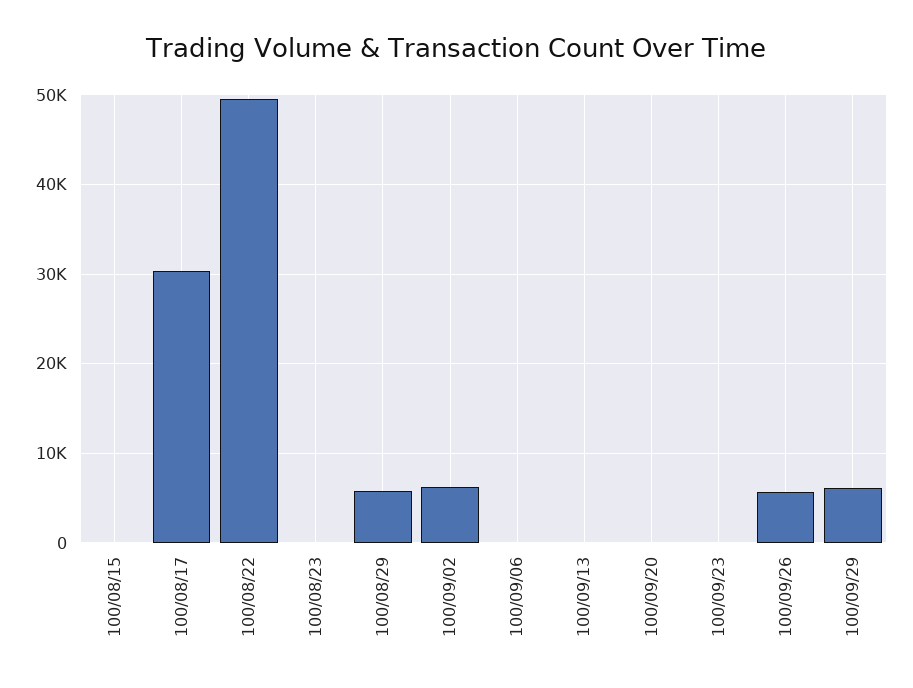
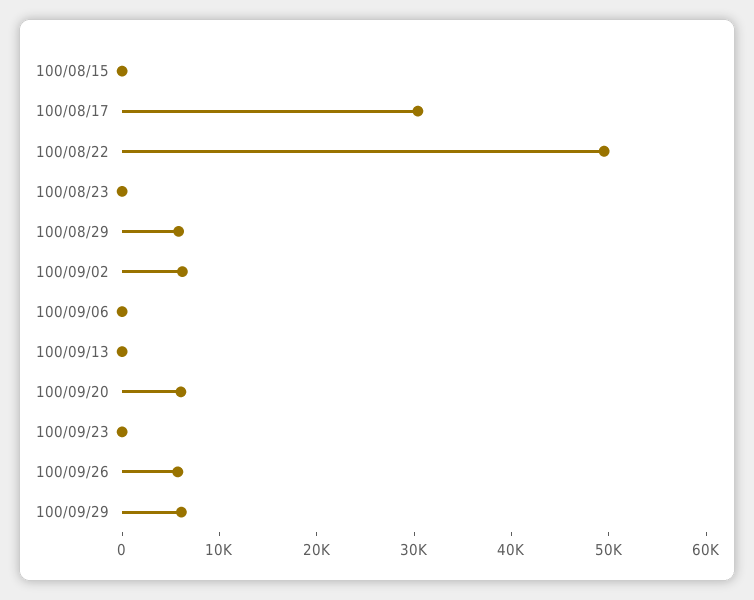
100/09/20: 0 -> 6000

